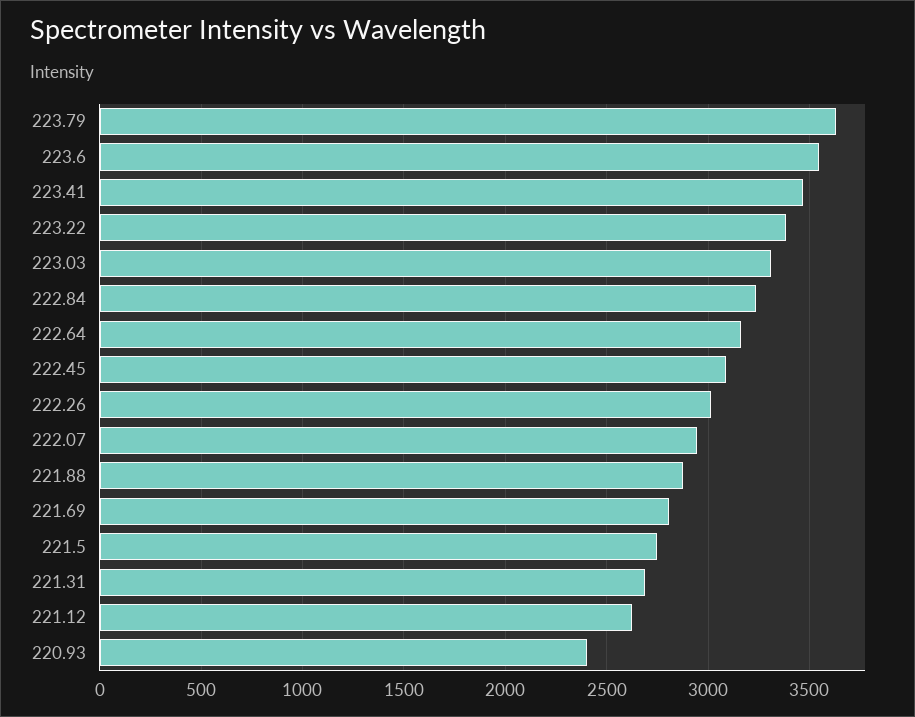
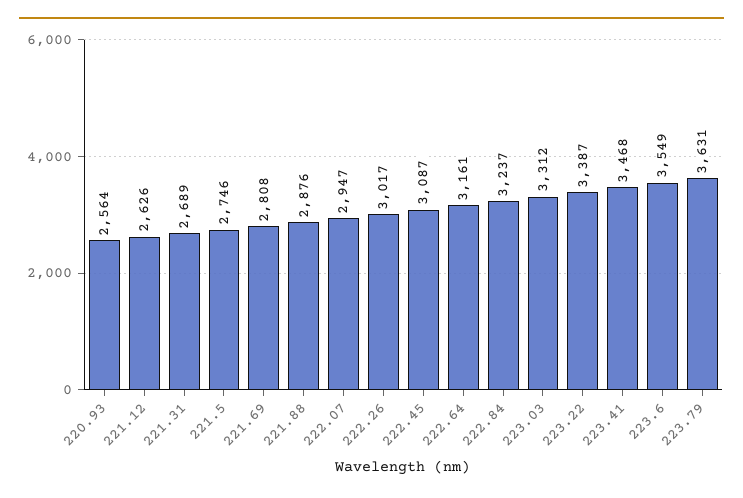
220.93: 2400 -> 2564

